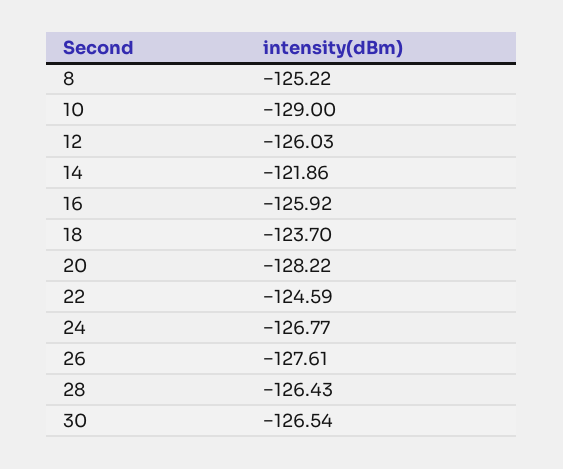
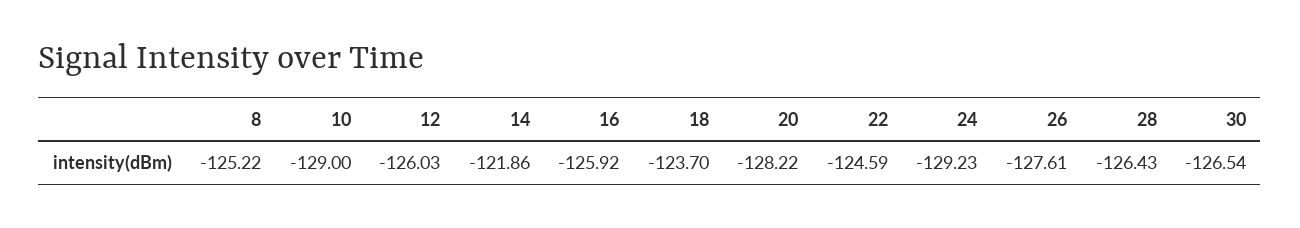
24: -126.77 -> -129.23

